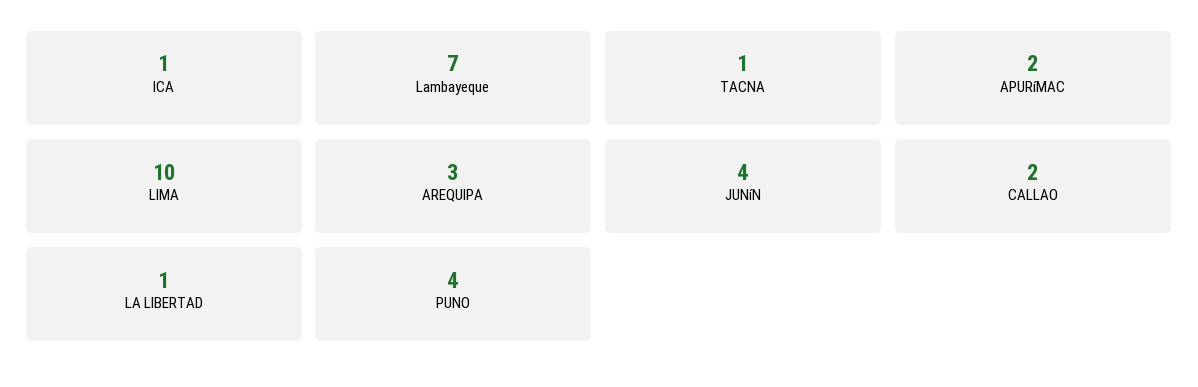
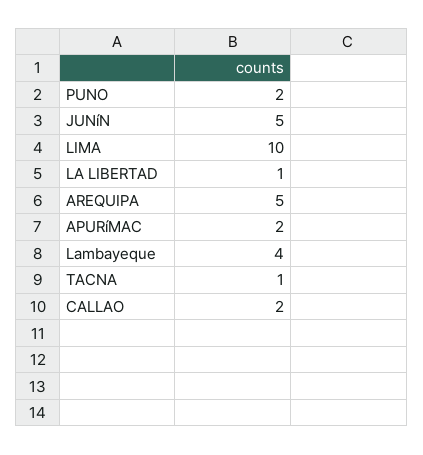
ICA: 1 -> none
Lambayeque: 7 -> 4
AREQUIPA: 3 -> 5
JUNíN: 4 -> 5
PUNO: 4 -> 2

